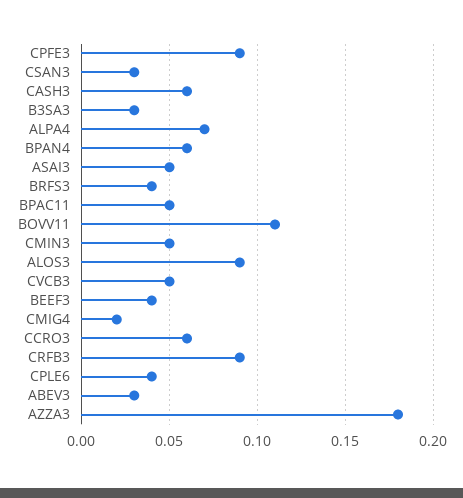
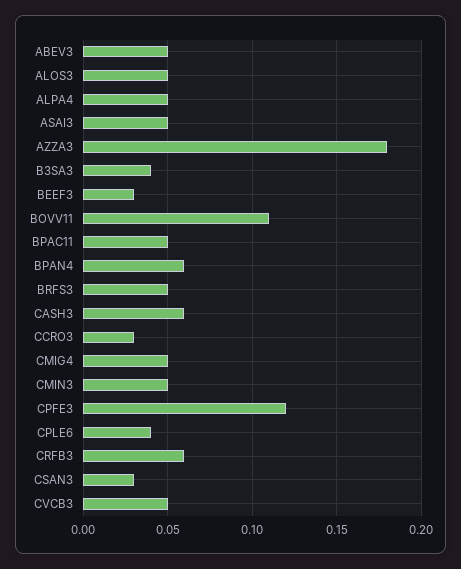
CPFE3: 0.09 -> 0.12
B3SA3: 0.03 -> 0.04
ALPA4: 0.07 -> 0.05
BRFS3: 0.04 -> 0.05
ALOS3: 0.09 -> 0.05
BEEF3: 0.04 -> 0.03
CMIG4: 0.02 -> 0.05
CCRO3: 0.06 -> 0.03
CRFB3: 0.09 -> 0.06
ABEV3: 0.03 -> 0.05

